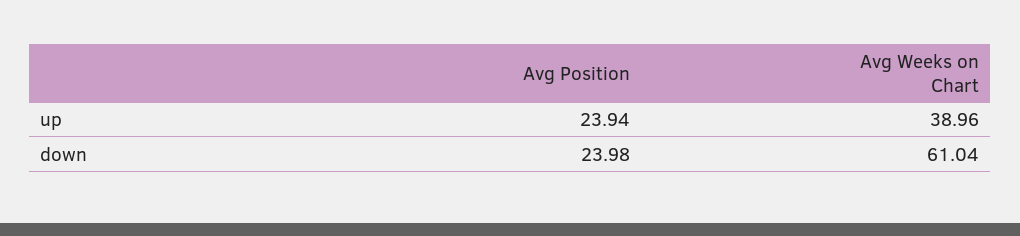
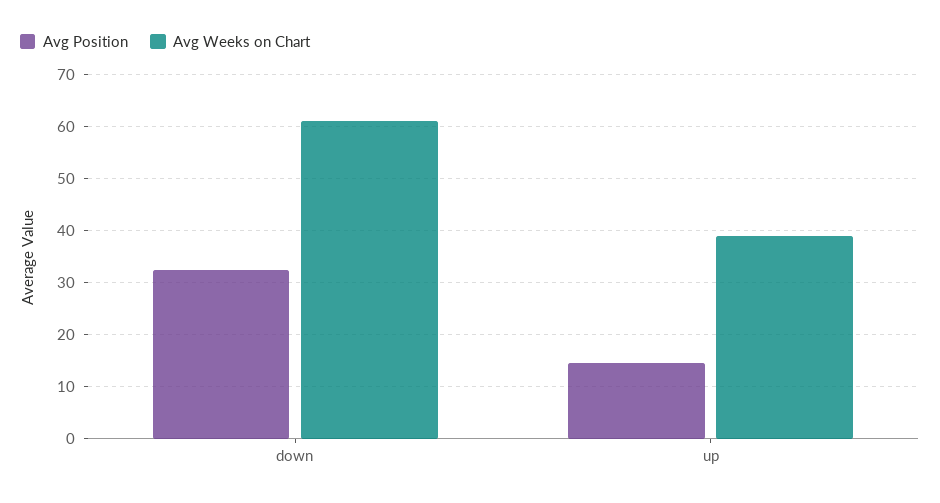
Avg Position, up: 23.94 -> 14
Avg Position, down: 23.98 -> 32

